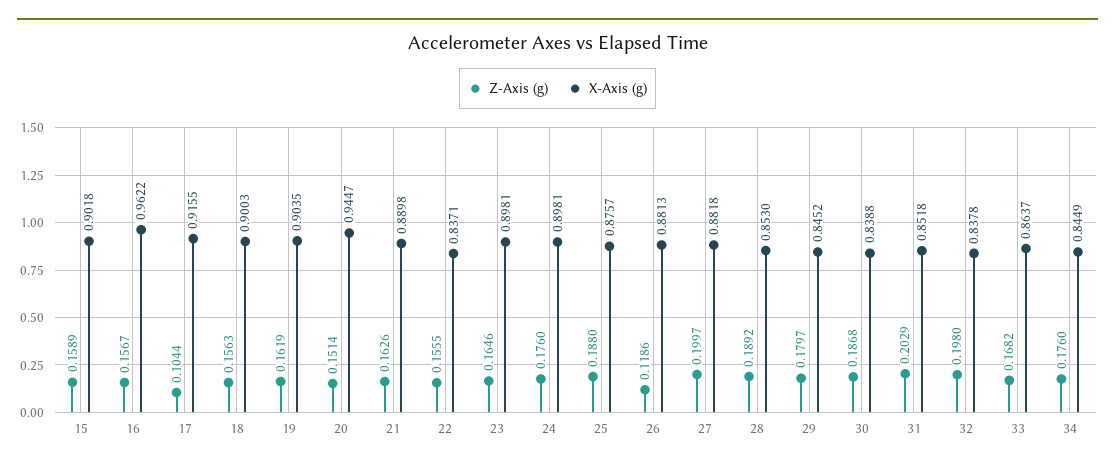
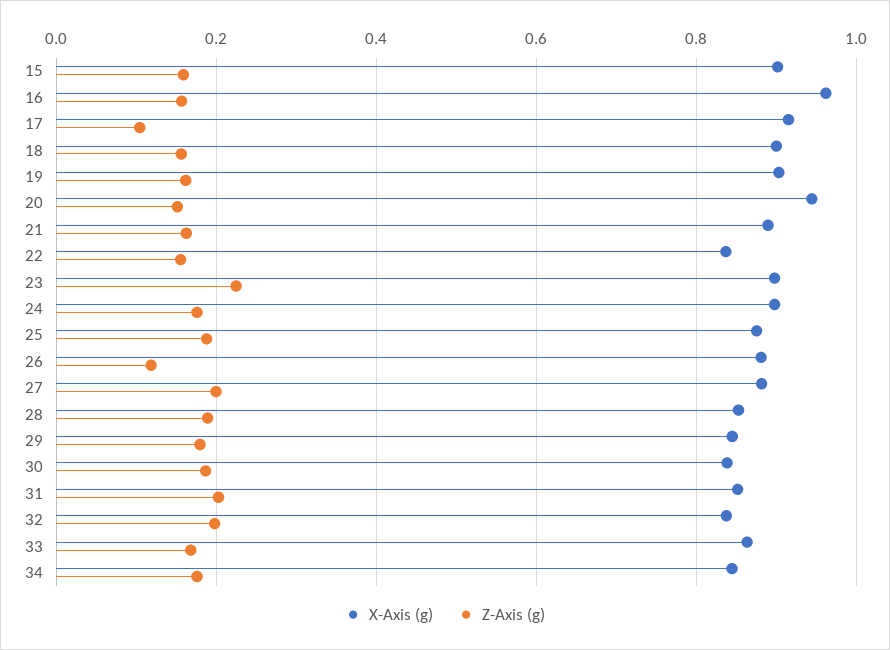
Z-Axis (g), 23: 0.1646 -> 0.22

